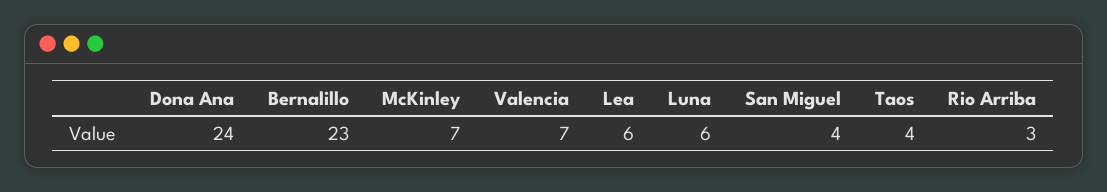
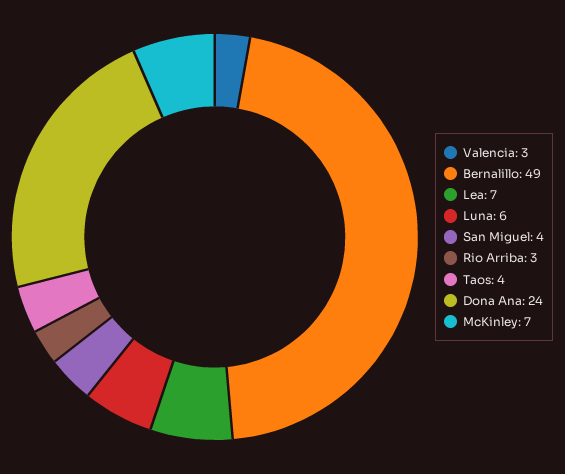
Bernalillo: 23 -> 49
Valencia: 7 -> 3
Lea: 6 -> 7

